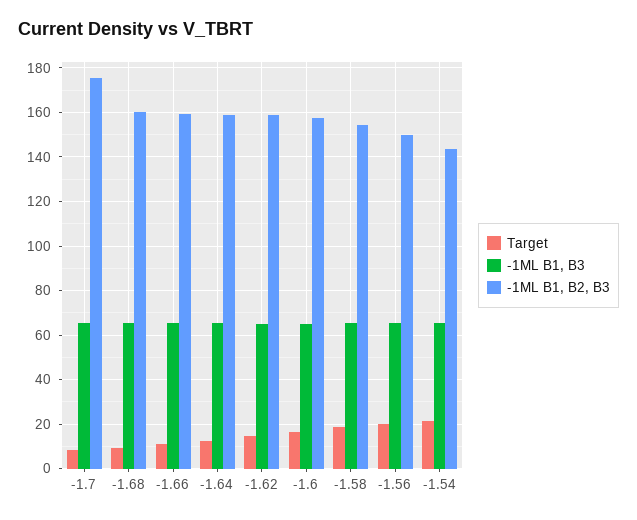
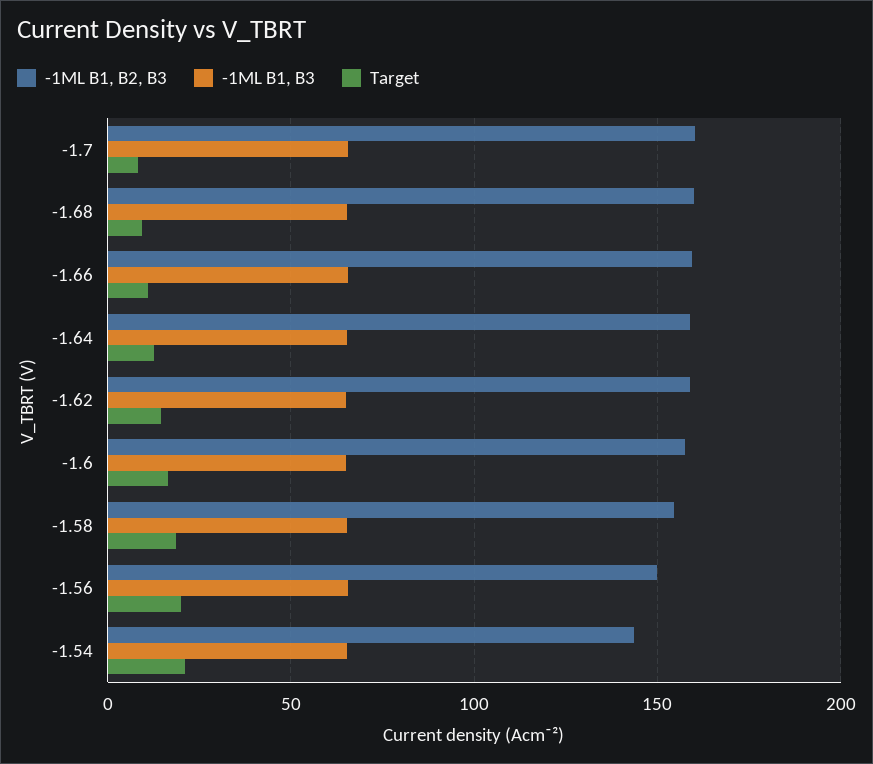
-1ML B1, B2, B3, -1.7: 175 -> 160

